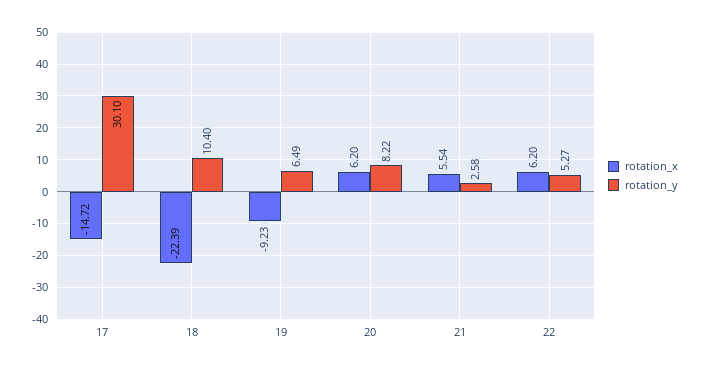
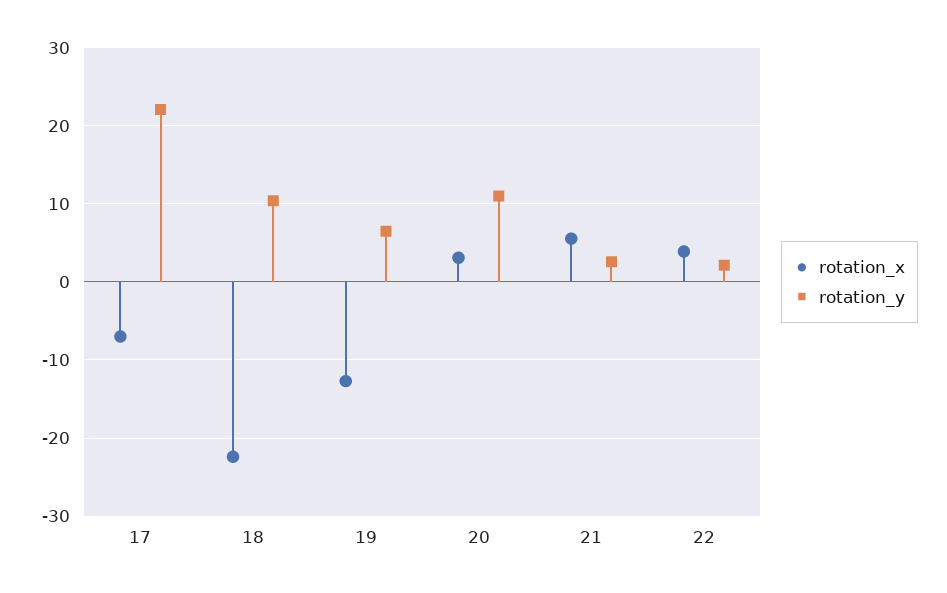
rotation_x, 17: -14.72 -> -7
rotation_y, 17: 30.1 -> 22
rotation_x, 19: -9.23 -> -13
rotation_x, 20: 6.2 -> 3
rotation_y, 20: 8.22 -> 11
rotation_x, 22: 6.2 -> 4
rotation_y, 22: 5.27 -> 2

